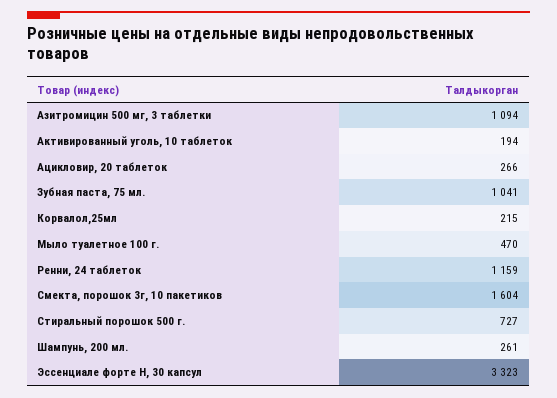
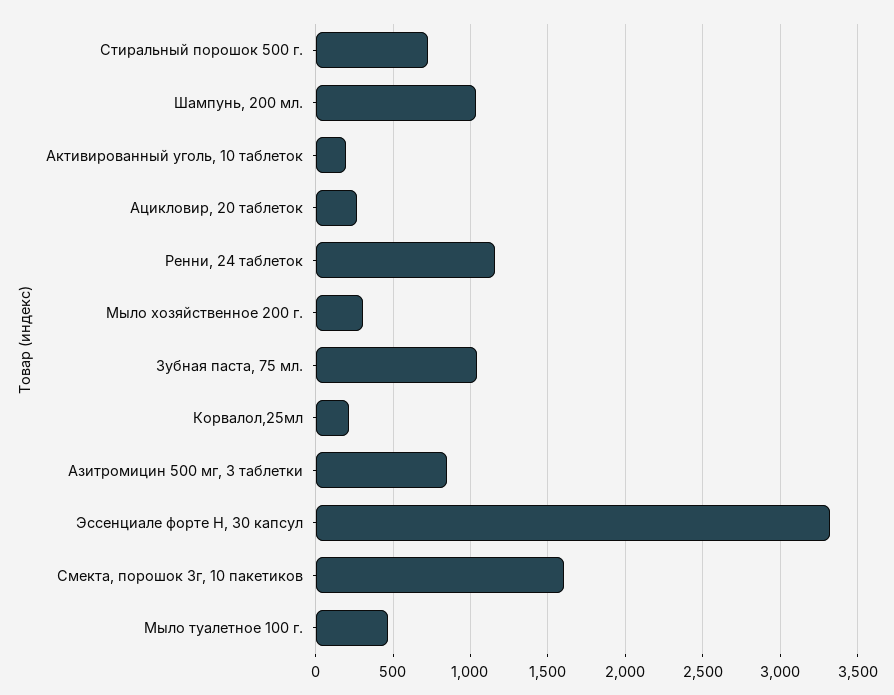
Азитромицин 500 мг, 3 таблетки: 1094 -> 850
Шампунь, 200 мл.: 261 -> 1050
Мыло хозяйственное 200 г.: none -> 300

